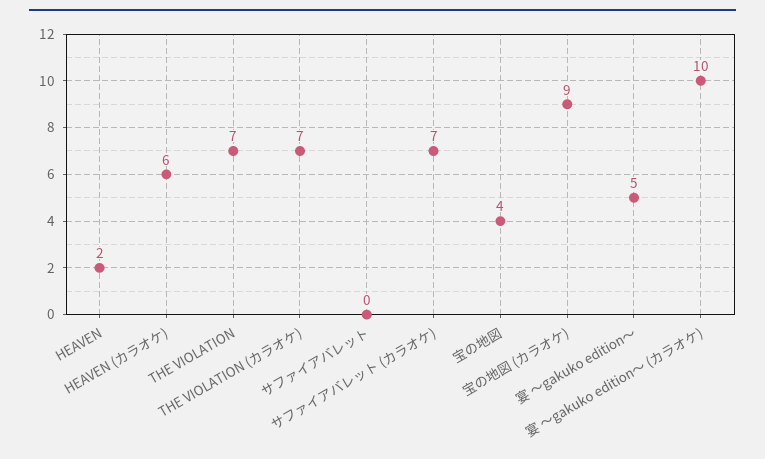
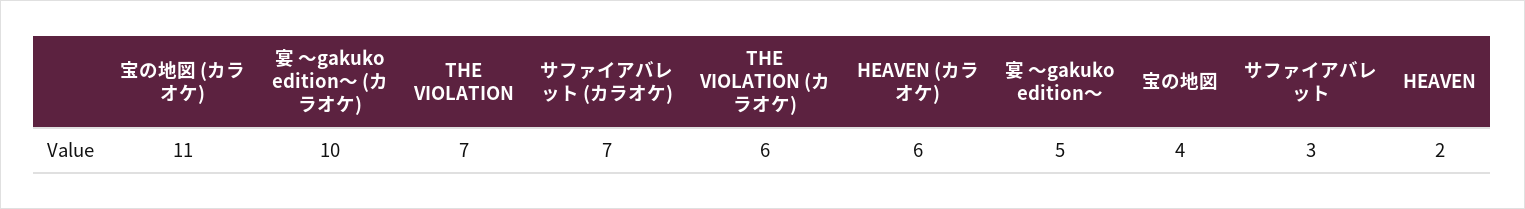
THE VIOLATION (カラオケ): 7 -> 6
サファイアバレット: 0 -> 3
宝の地図 (カラオケ): 9 -> 11

